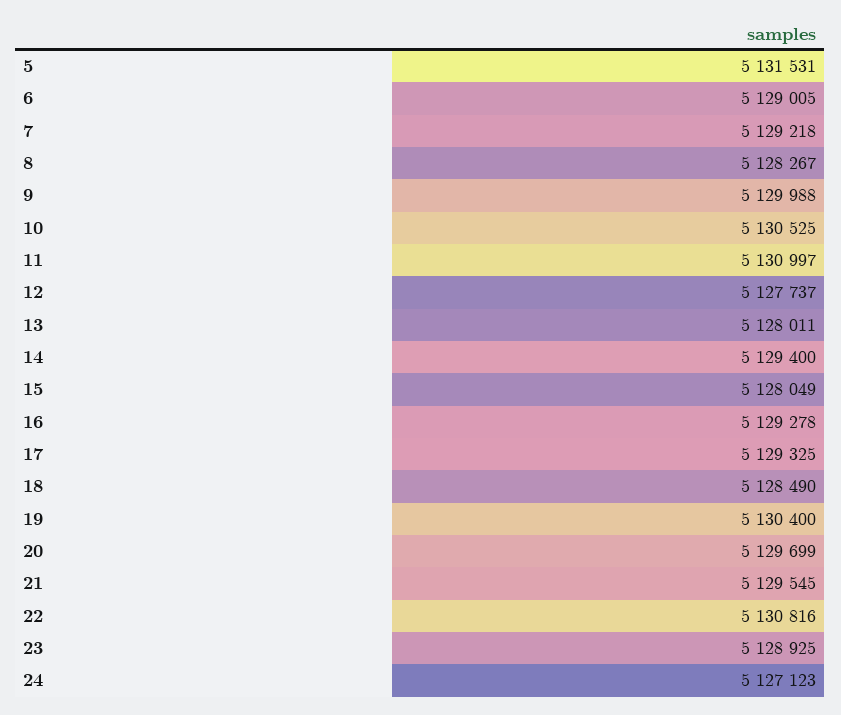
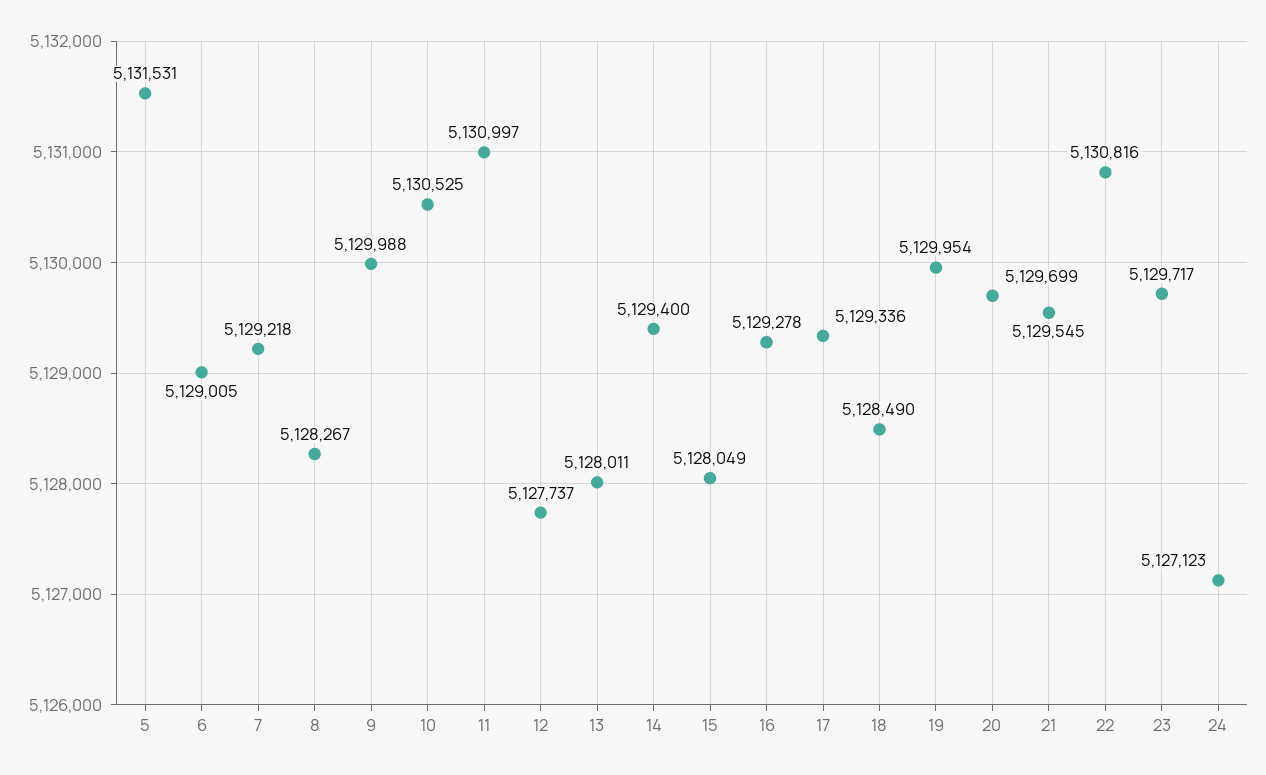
17: 5129325 -> 5129336
19: 5130400 -> 5129954
23: 5128925 -> 5129717

